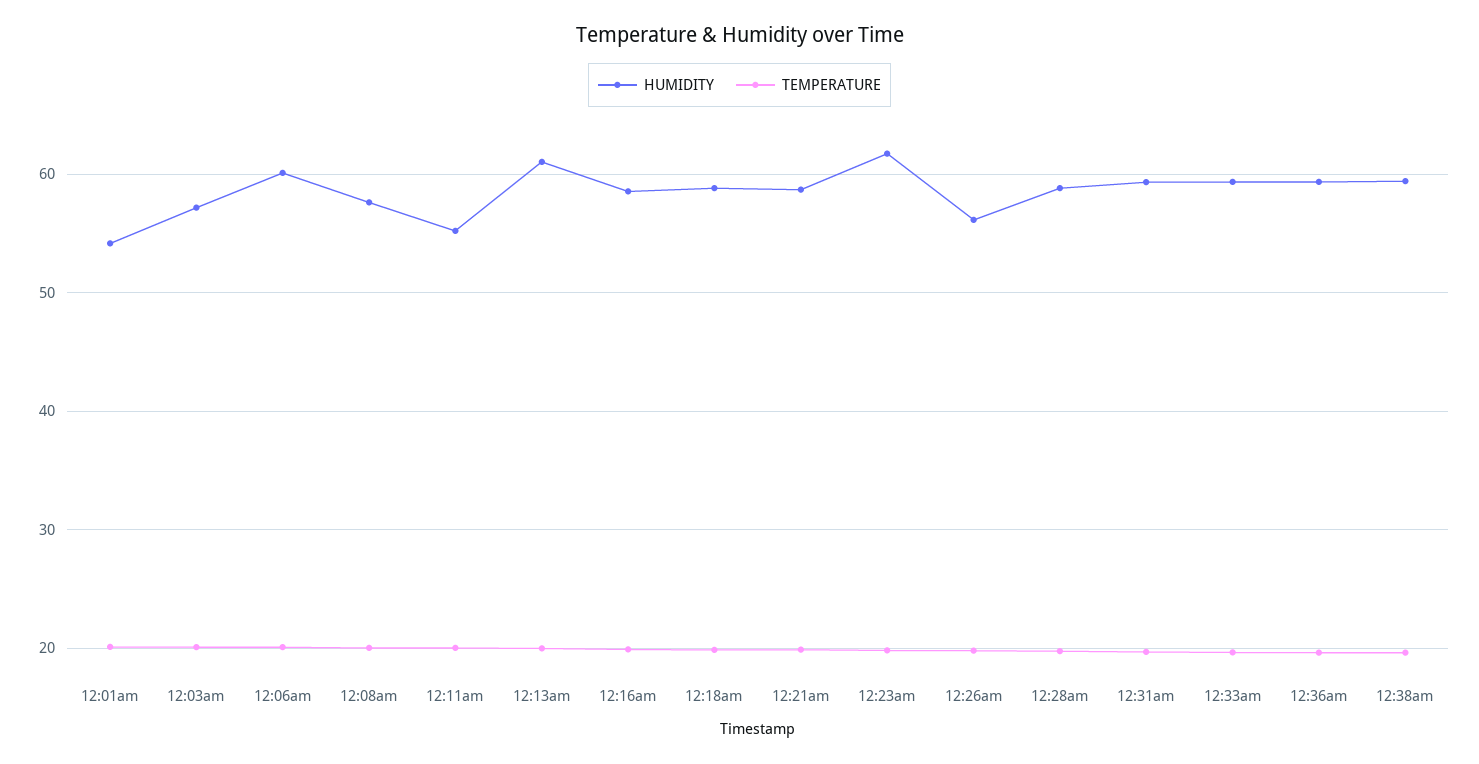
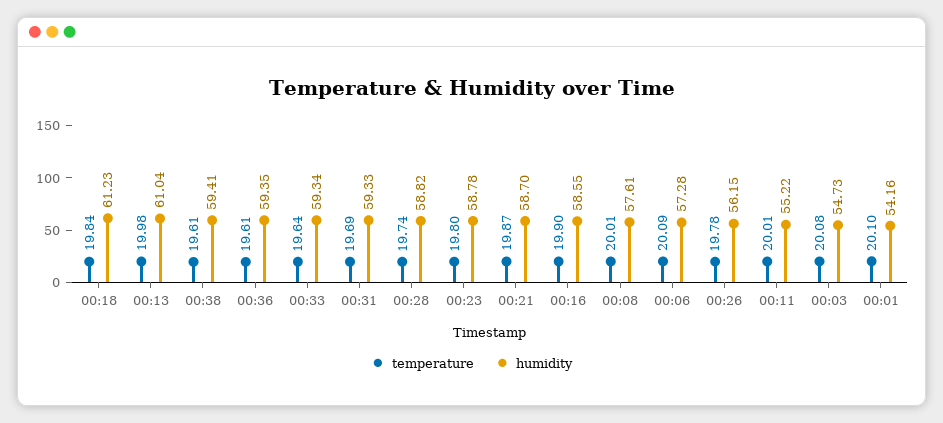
HUMIDITY, 12:03am: 57 -> 54.73
HUMIDITY, 12:06am: 60 -> 57.28
HUMIDITY, 12:18am: 59 -> 61.23
HUMIDITY, 12:23am: 62 -> 58.78

